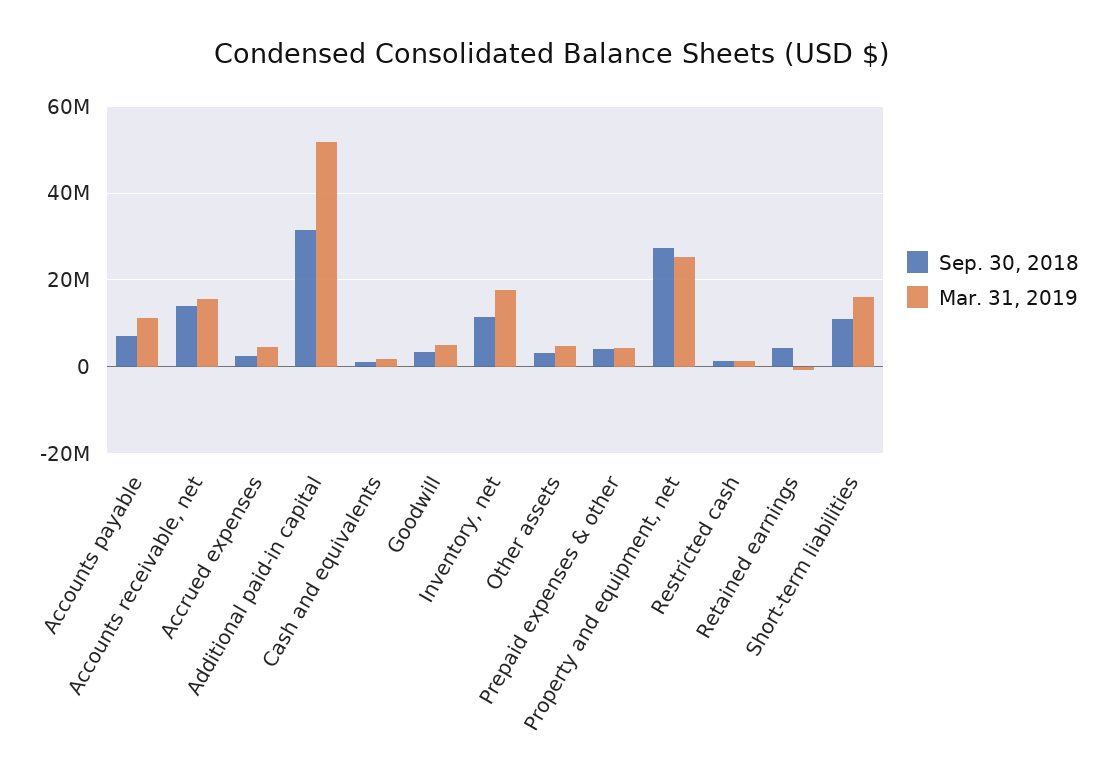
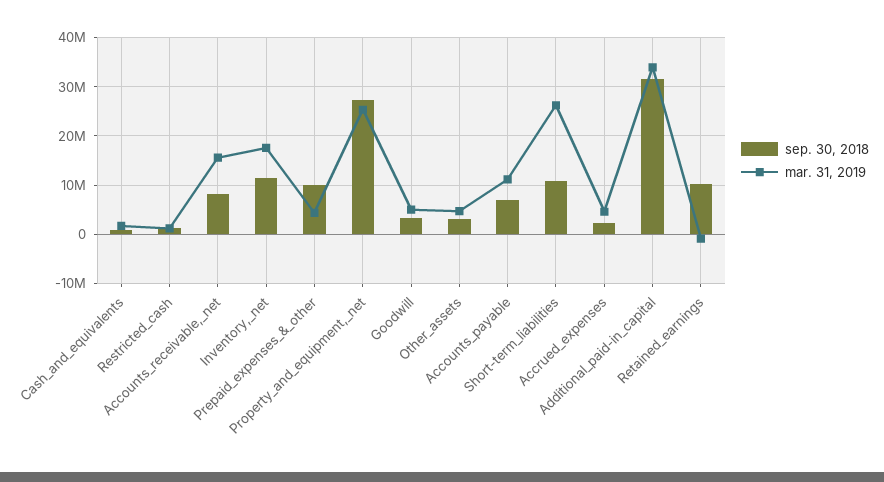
Sep. 30, 2018, Accounts receivable, net: 14000000 -> 8000000
Mar. 31, 2019, Additional paid-in capital: 52000000 -> 34000000
Sep. 30, 2018, Prepaid expenses & other: 4000000 -> 10000000
Sep. 30, 2018, Retained earnings: 4000000 -> 10000000
Mar. 31, 2019, Short-term liabilities: 16000000 -> 26000000

